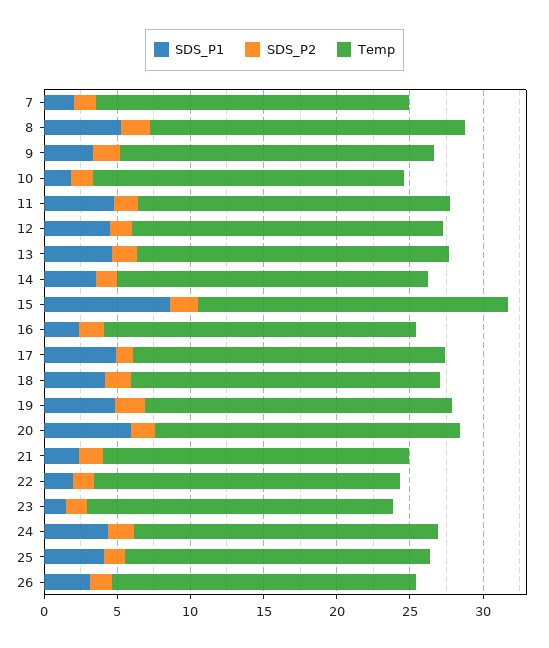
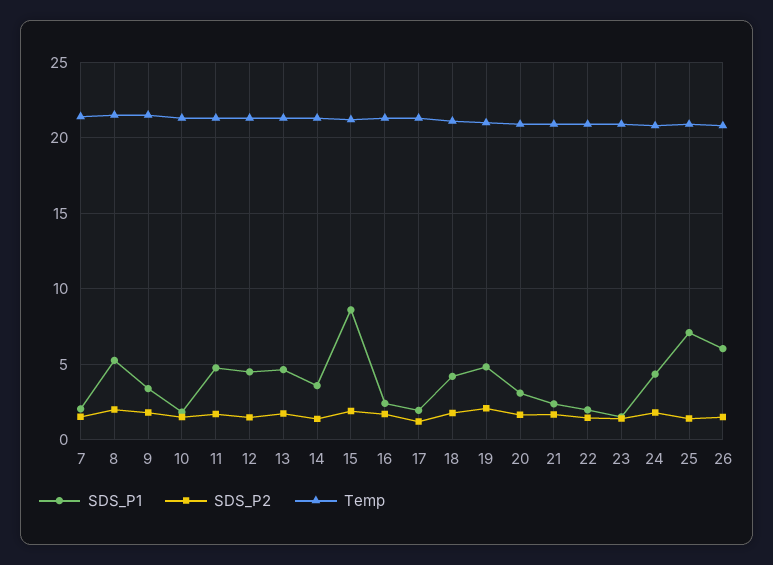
SDS_P1, 17: 5 -> 2
SDS_P1, 20: 6 -> 3
SDS_P1, 25: 4 -> 7
SDS_P1, 26: 3 -> 6

